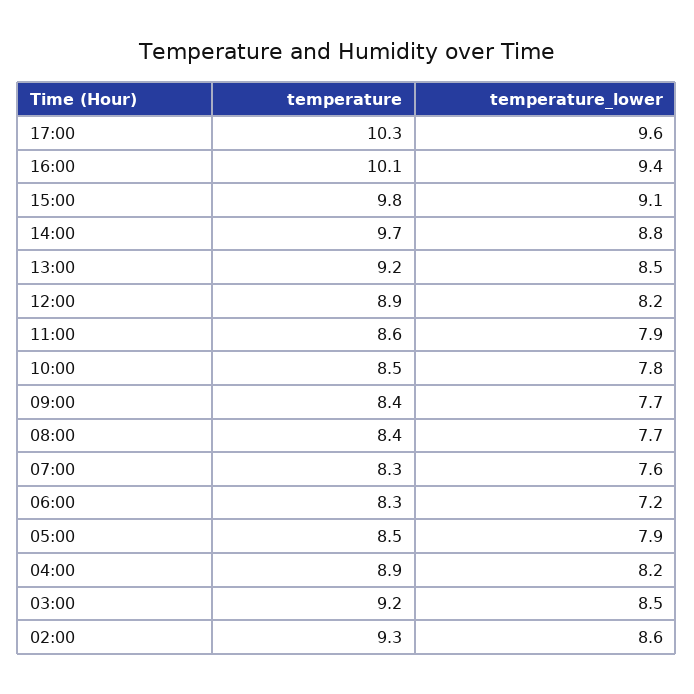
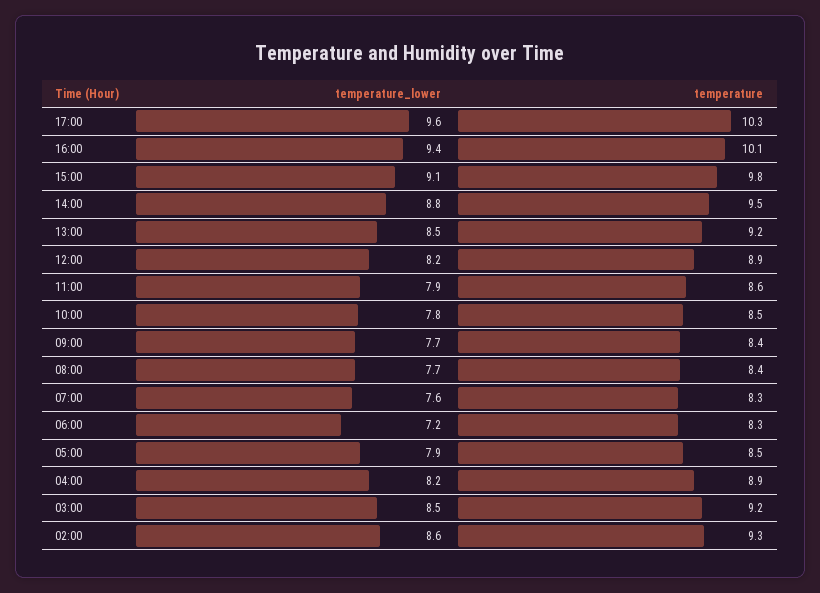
temperature, 14:00: 9.7 -> 9.5

